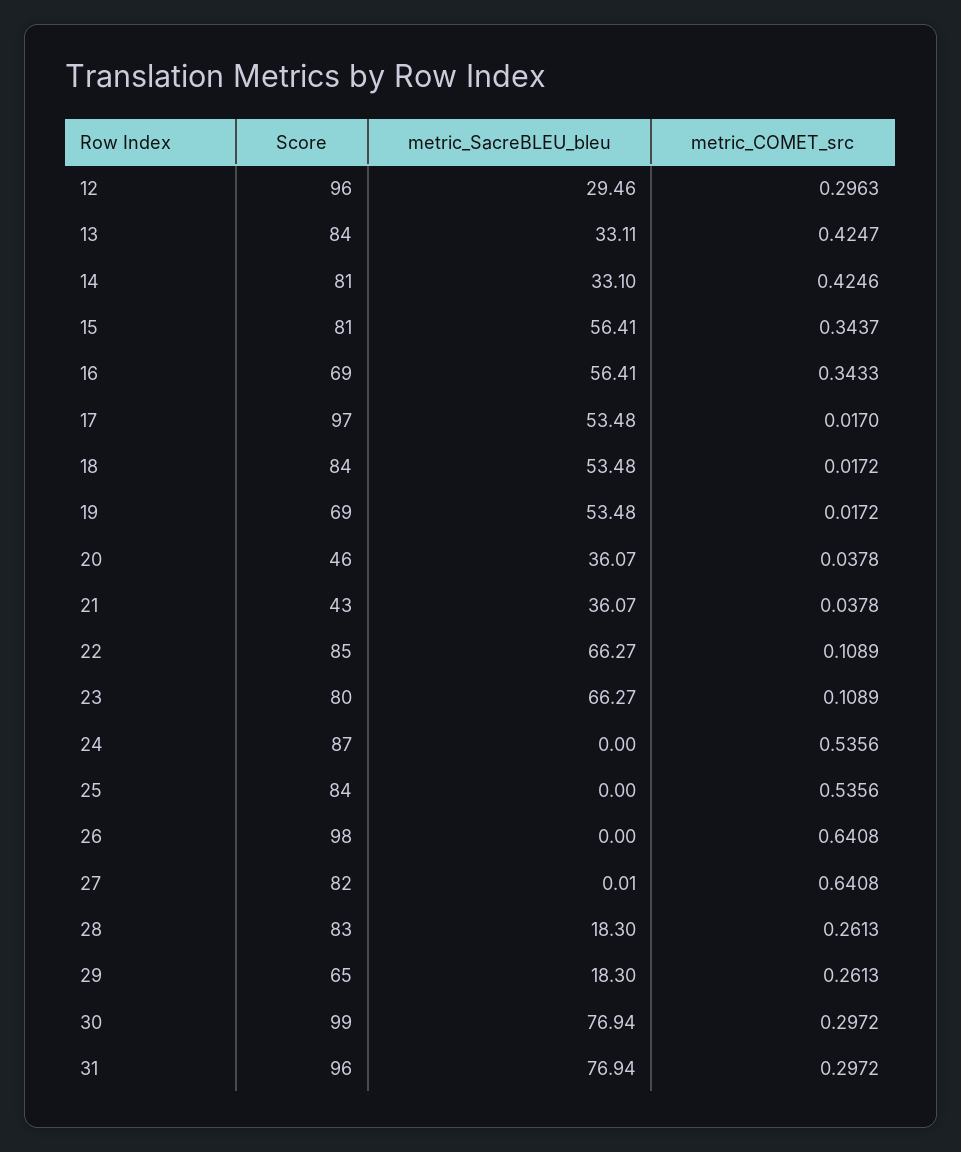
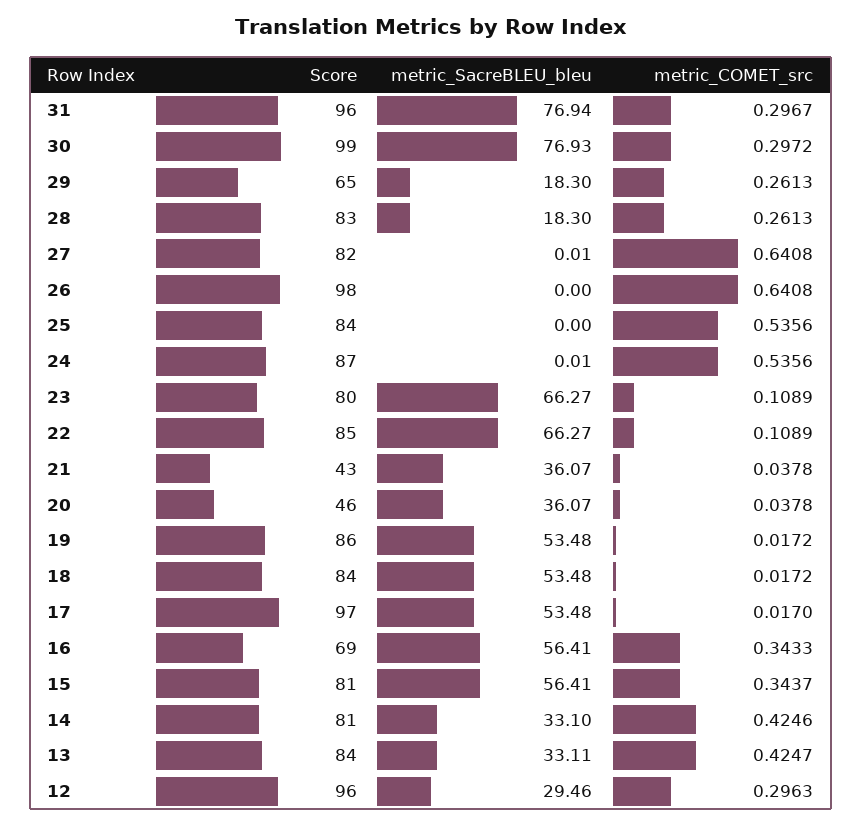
Score, 19: 69 -> 86
metric_SacreBLEU_bleu, 24: 0 -> 0.01
metric_SacreBLEU_bleu, 30: 76.94 -> 76.93
metric_COMET_src, 31: 0.2972 -> 0.2967

